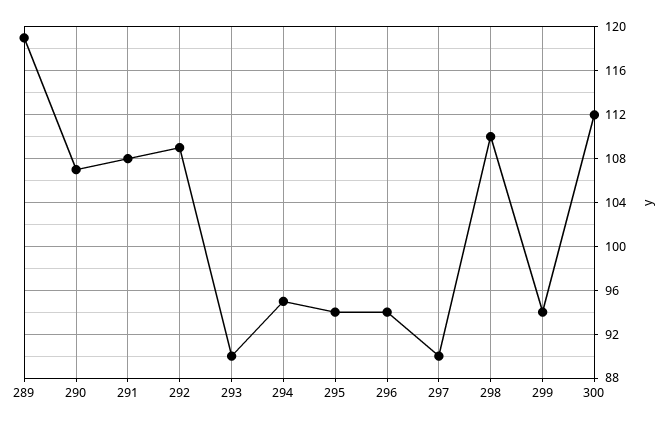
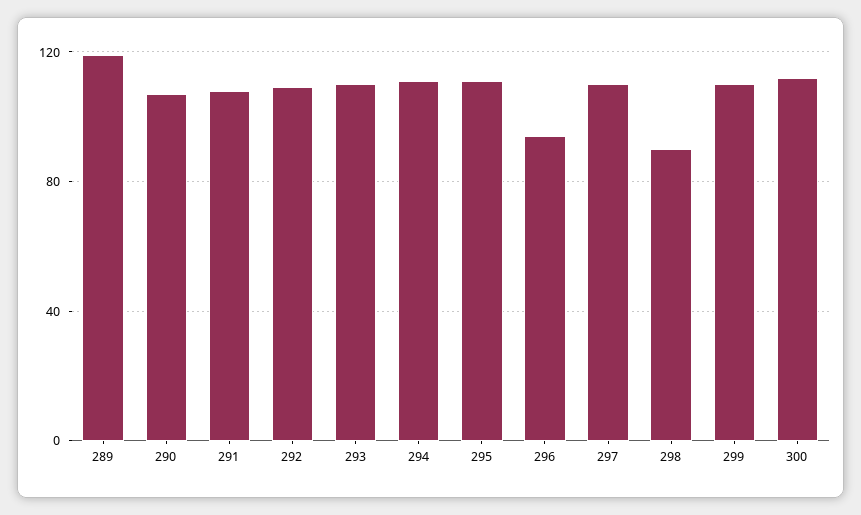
293: 90 -> 110
294: 95 -> 110
295: 94 -> 110
297: 90 -> 110
298: 110 -> 90
299: 94 -> 110

